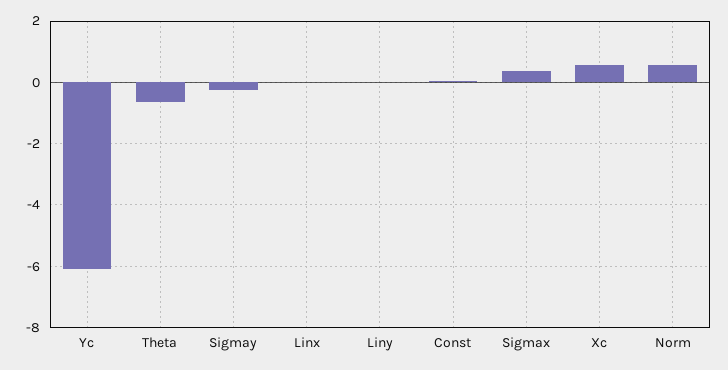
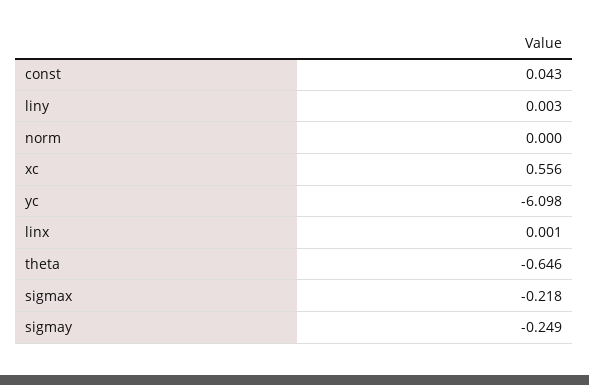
Sigmax: 0.4 -> -0.218
Norm: 0.6 -> 0

